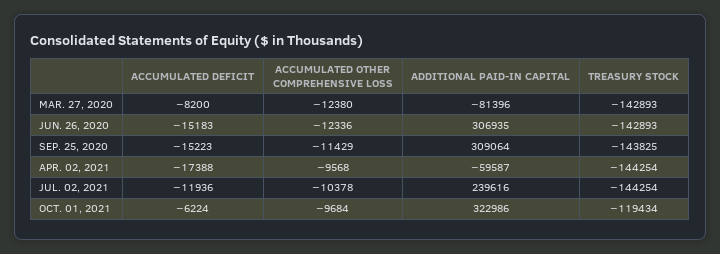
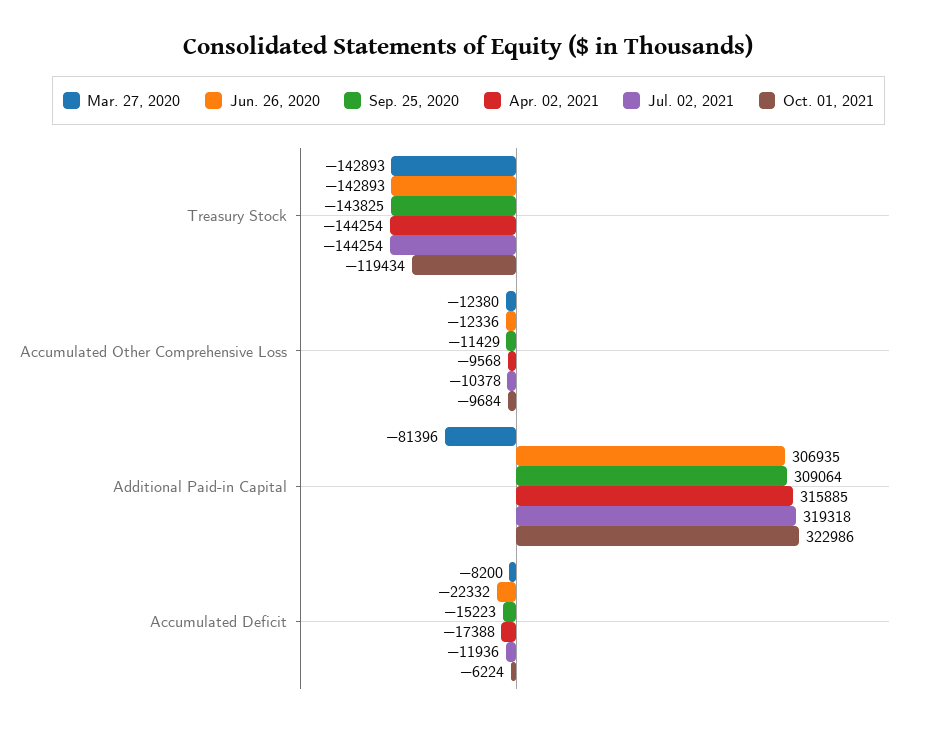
JUN. 26, 2020, ACCUMULATED DEFICIT: -15183 -> -22332
APR. 02, 2021, ADDITIONAL PAID-IN CAPITAL: -59587 -> 315885
JUL. 02, 2021, ADDITIONAL PAID-IN CAPITAL: 239616 -> 319318

